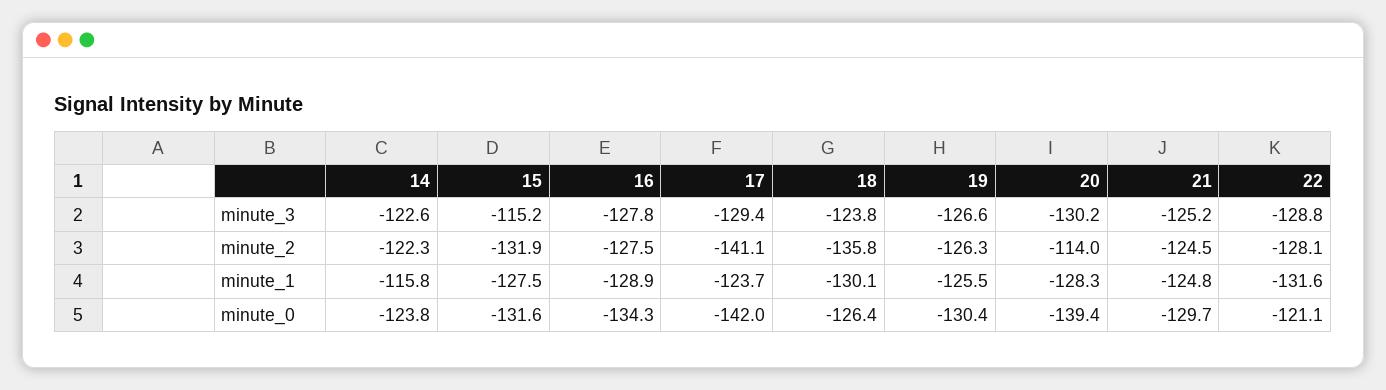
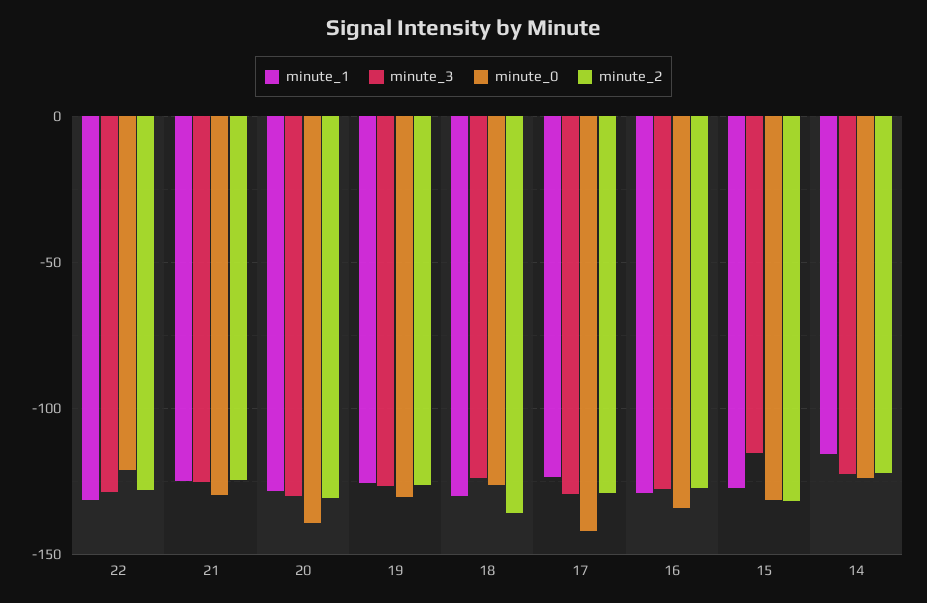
minute_2, 17: -141.1 -> -130
minute_2, 20: -114 -> -130

